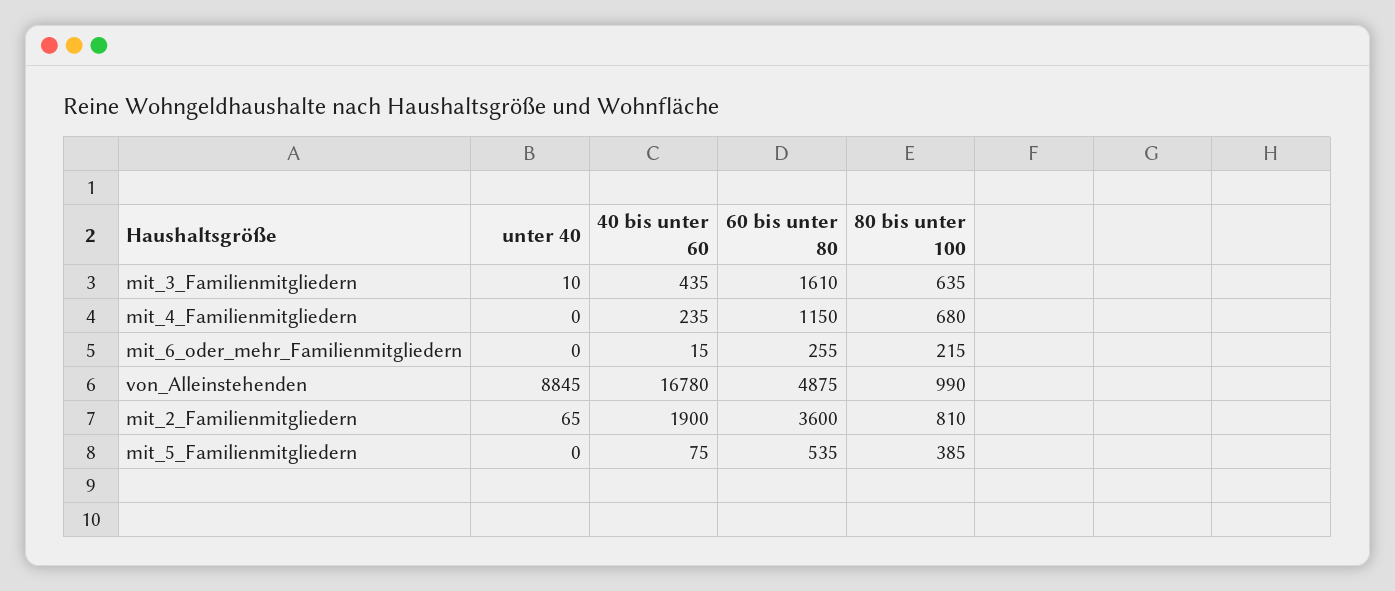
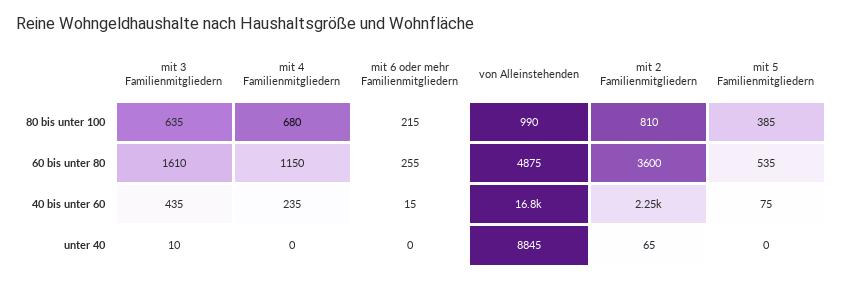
40 bis unter 60, mit_2_Familienmitgliedern: 1900 -> 2250

